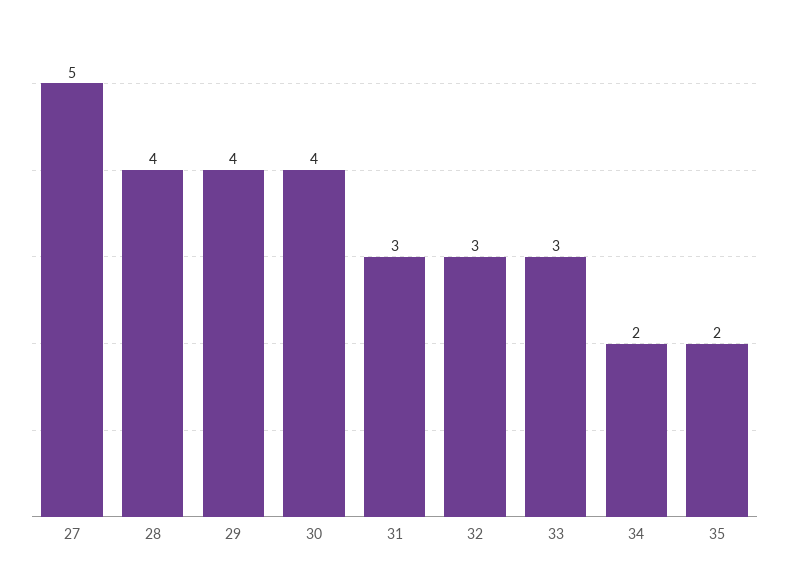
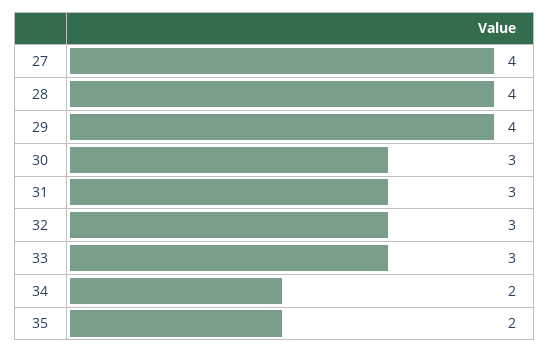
27: 5 -> 4
30: 4 -> 3

